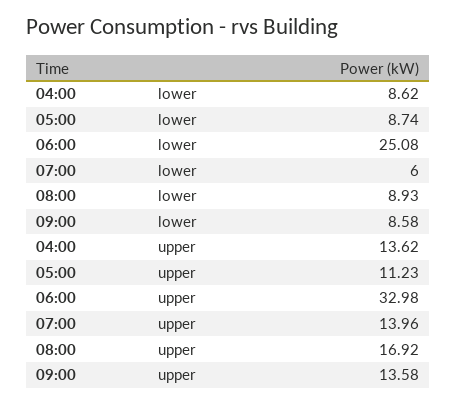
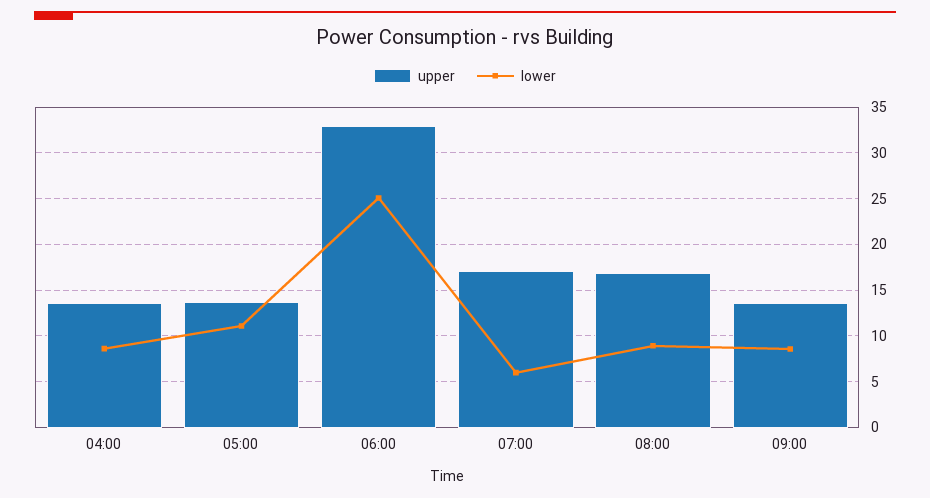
lower, 05:00: 8.74 -> 11
upper, 05:00: 11.23 -> 14
upper, 07:00: 13.96 -> 17

